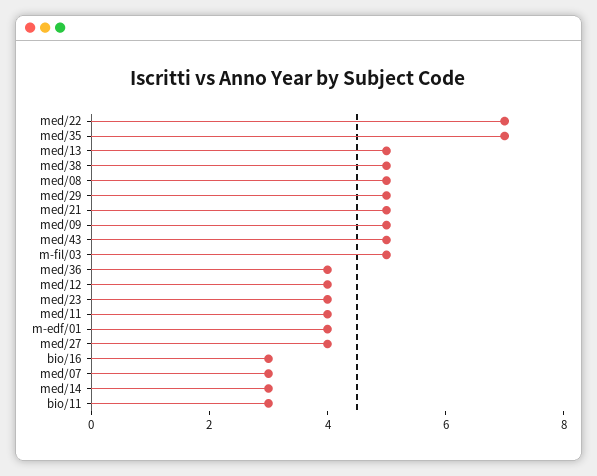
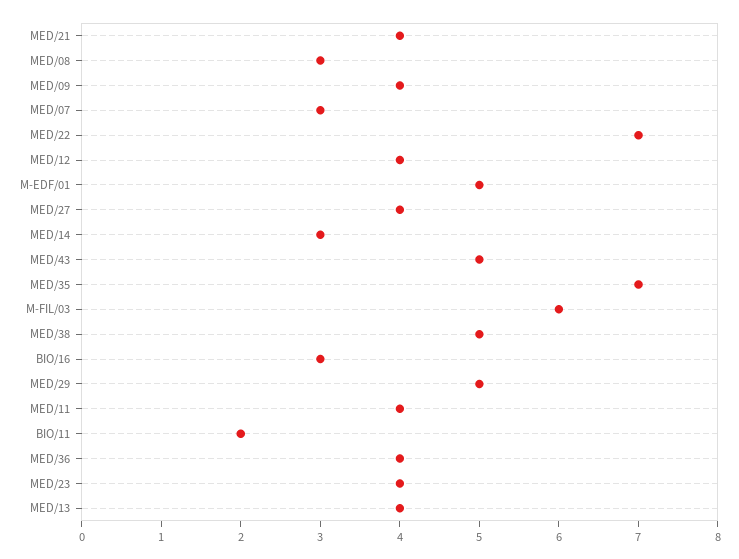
med/13: 5 -> 4
med/08: 5 -> 3
med/21: 5 -> 4
med/09: 5 -> 4
m-fil/03: 5 -> 6
m-edf/01: 4 -> 5
bio/11: 3 -> 2

